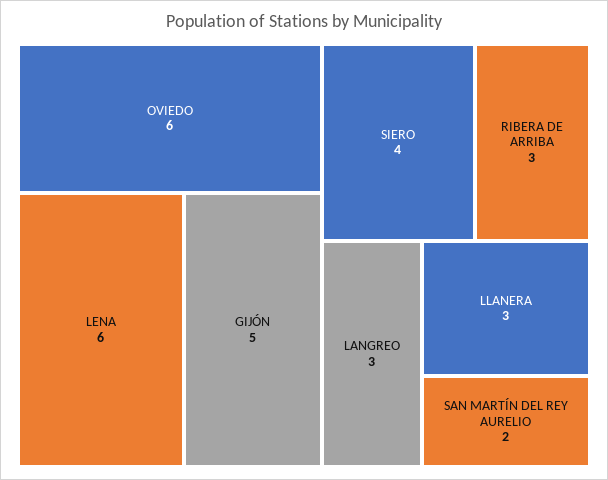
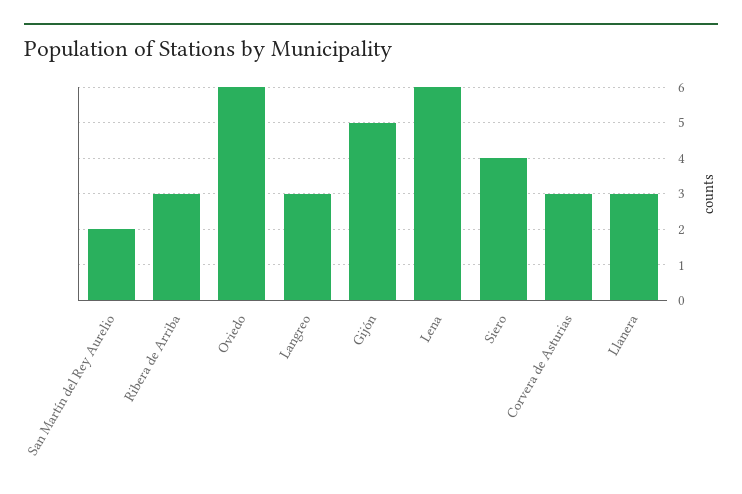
Corvera de Asturias: none -> 3

